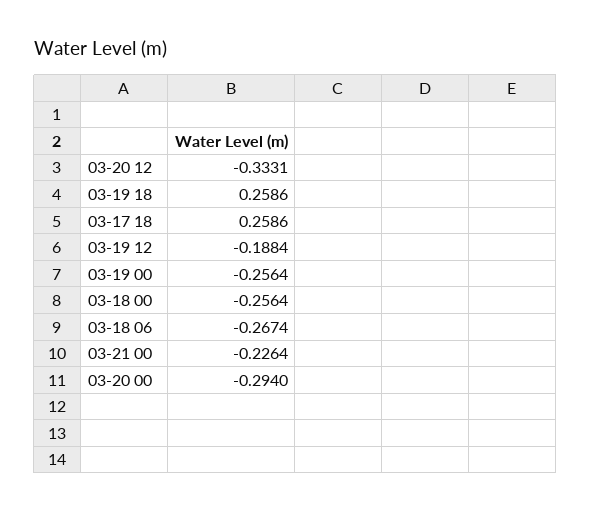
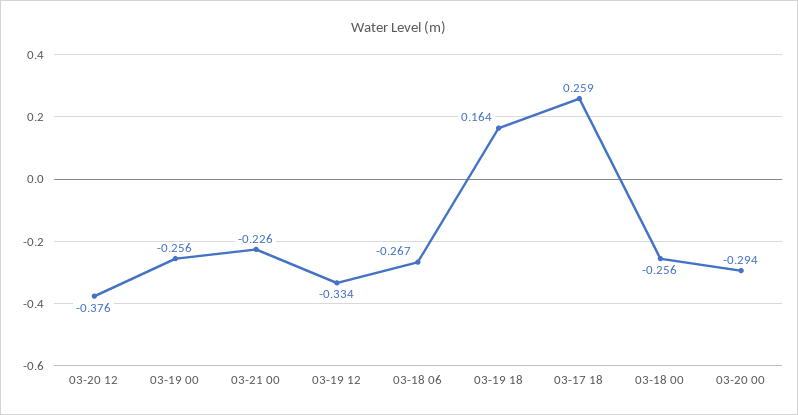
03-20 12: -0.3331 -> -0.376
03-19 18: 0.2586 -> 0.164
03-19 12: -0.1884 -> -0.334

